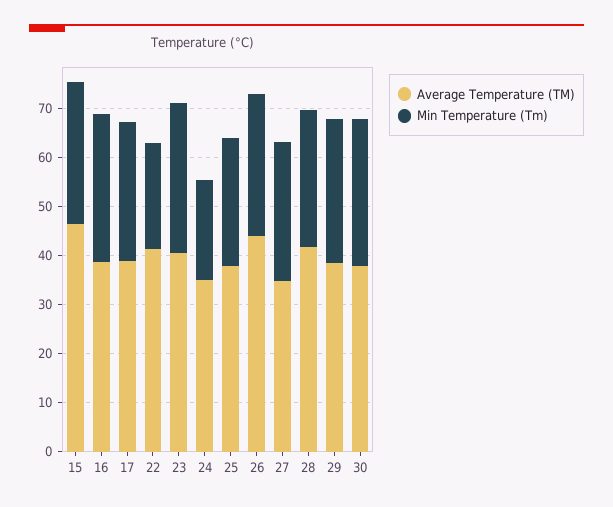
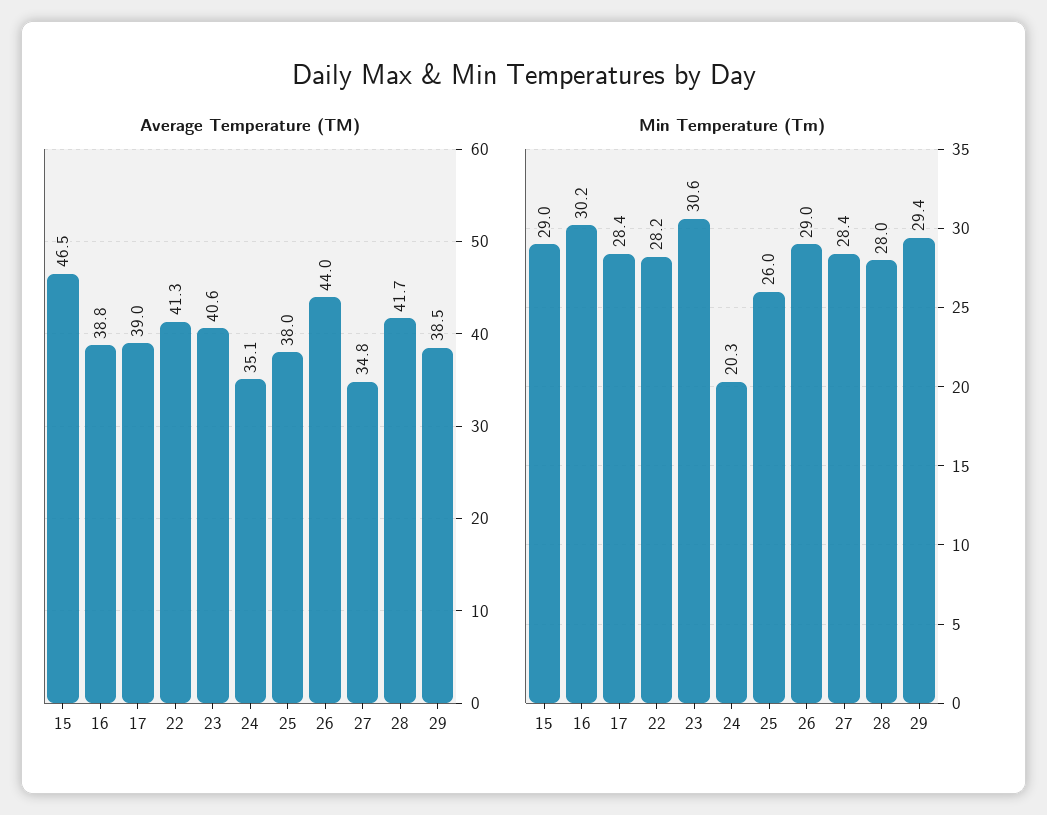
Min Temperature (Tm), 22: 22 -> 28.2
Average Temperature (TM), 30: 38 -> none
Min Temperature (Tm), 30: 30 -> none

